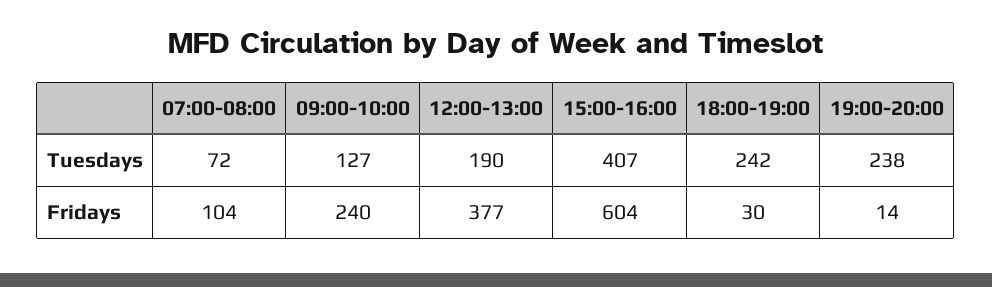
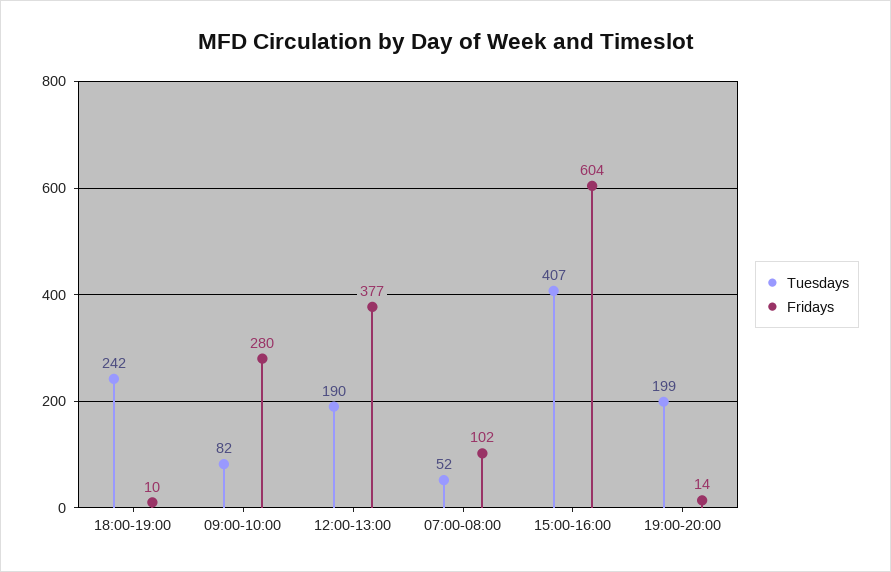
Tuesdays, 07:00-08:00: 72 -> 52
Tuesdays, 09:00-10:00: 127 -> 82
Tuesdays, 19:00-20:00: 238 -> 199
Fridays, 07:00-08:00: 104 -> 102
Fridays, 09:00-10:00: 240 -> 280
Fridays, 18:00-19:00: 30 -> 10

